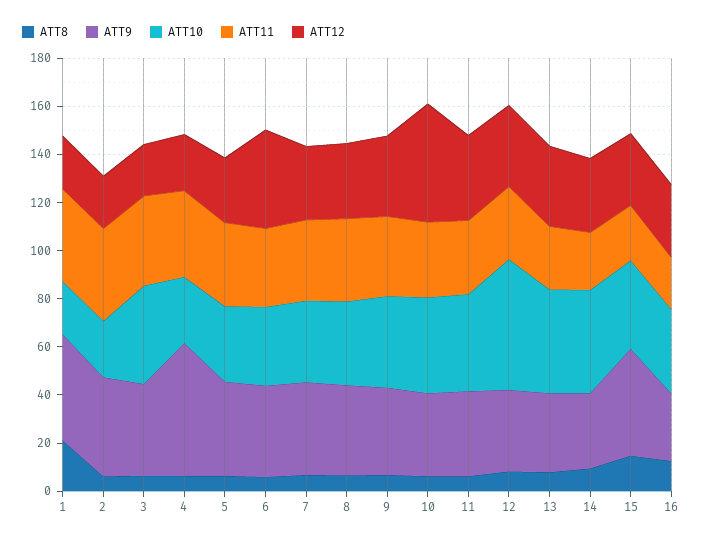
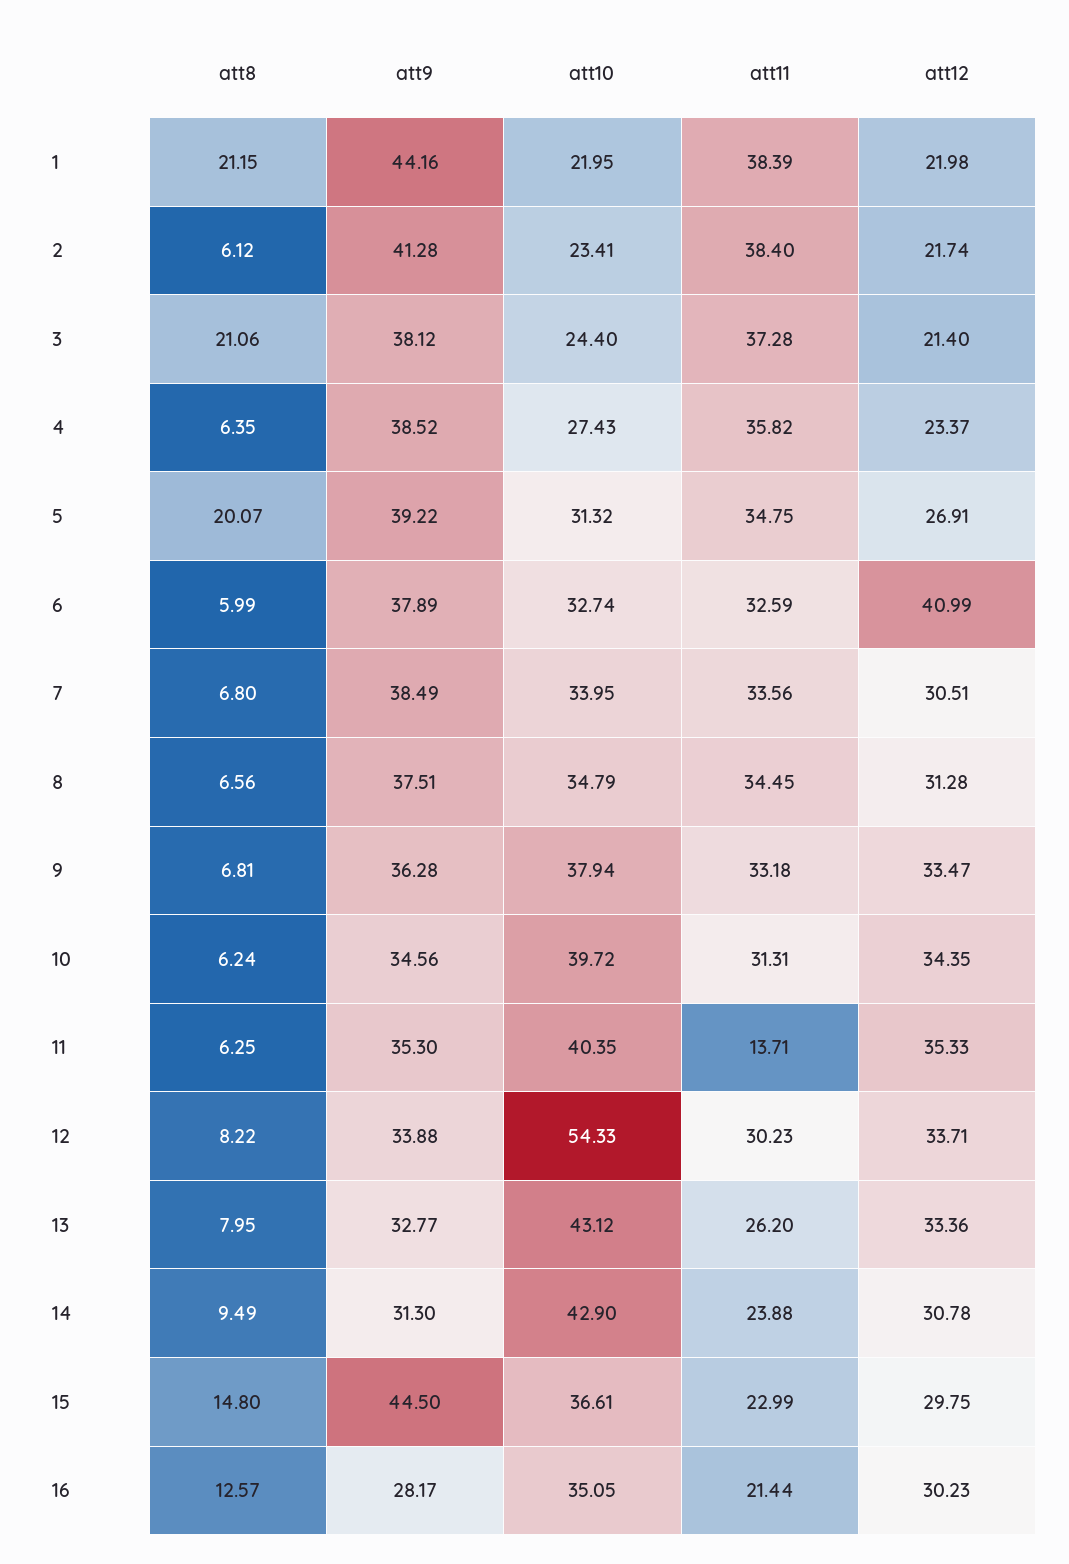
ATT8, 3: 5 -> 21.06
ATT10, 3: 40 -> 24.4
ATT9, 4: 55 -> 38.52
ATT8, 5: 5 -> 20.07
ATT12, 10: 50 -> 34.35
ATT11, 11: 30 -> 13.71

